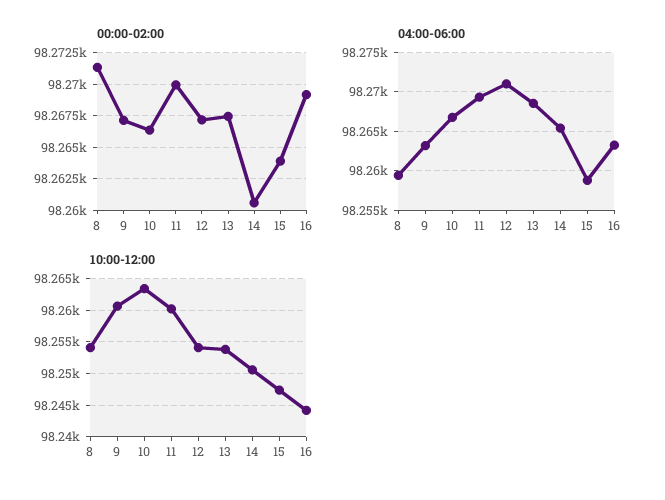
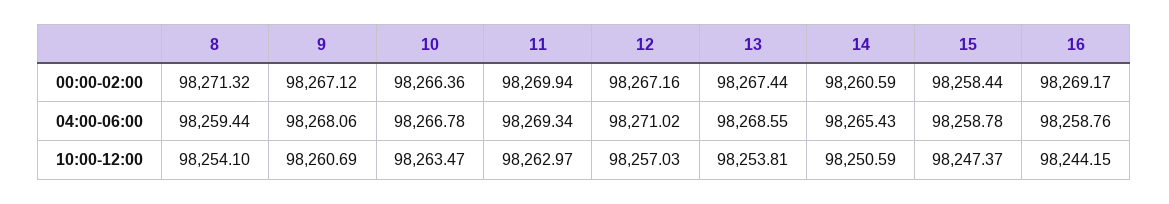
00:00-02:00, 15: 98264 -> 98258.44
04:00-06:00, 9: 98263 -> 98268.06
04:00-06:00, 16: 98263 -> 98258.76
10:00-12:00, 11: 98260 -> 98262.97
10:00-12:00, 12: 98254 -> 98257.03

